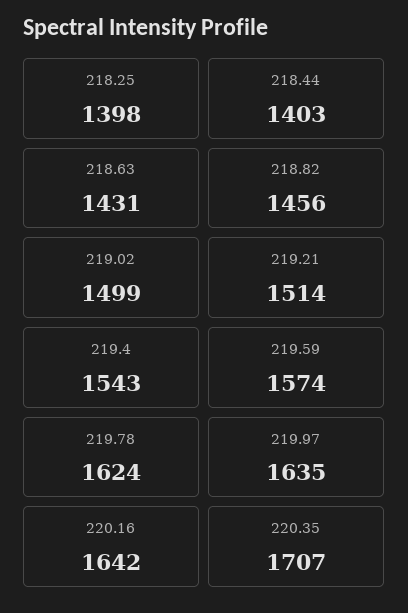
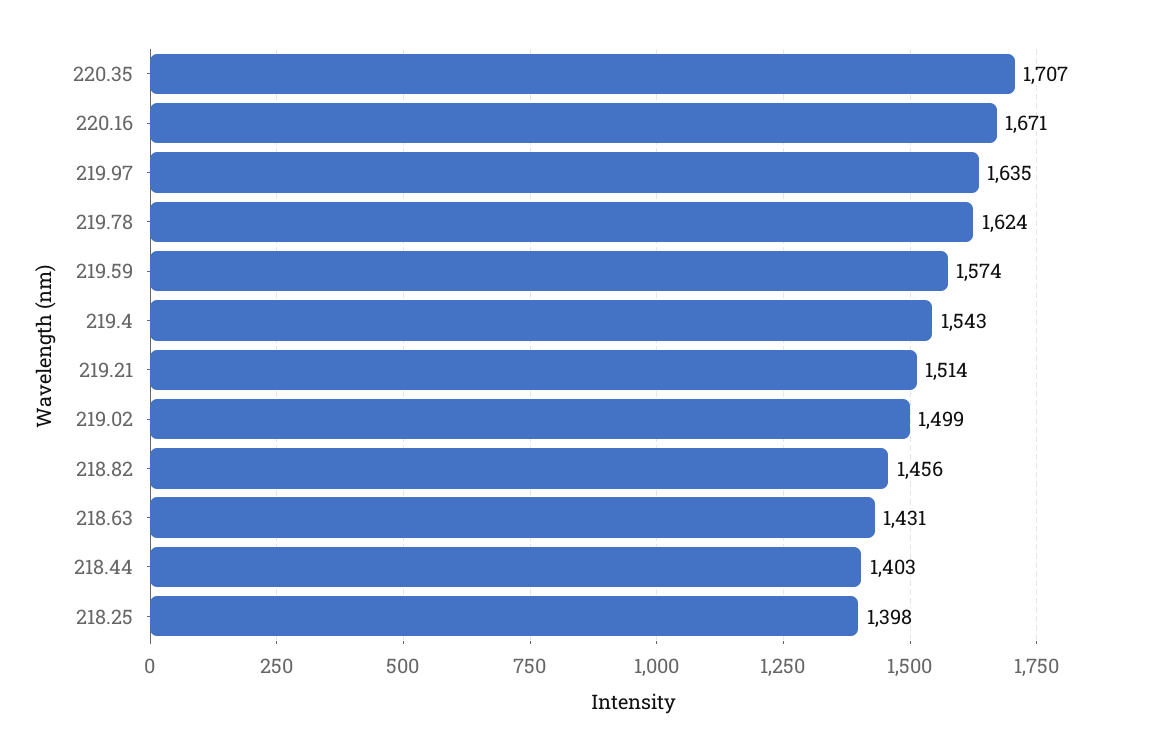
220.16: 1642 -> 1671

